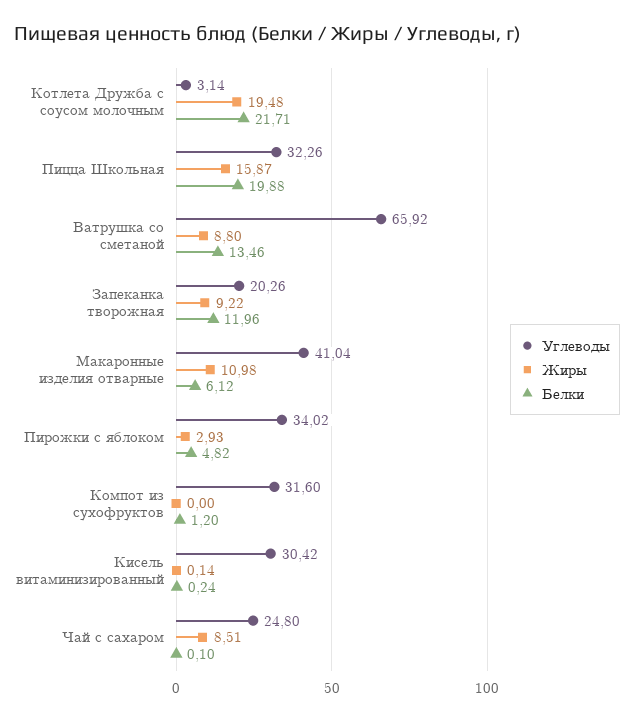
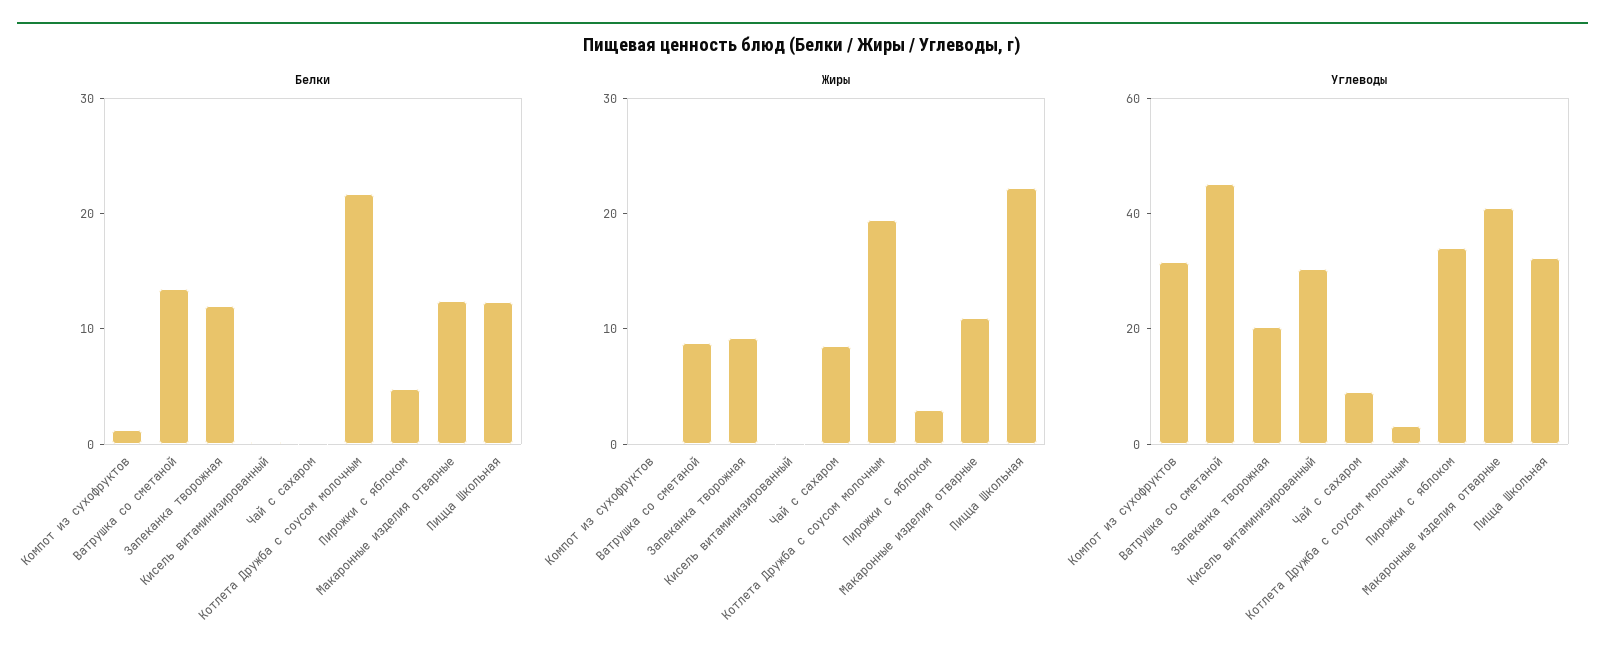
Жиры, Пицца Школьная: 15.87 -> 22
Белки, Пицца Школьная: 19.88 -> 12
Углеводы, Ватрушка со сметаной: 65.92 -> 45
Белки, Макаронные изделия отварные: 6.12 -> 12
Углеводы, Чай с сахаром: 24.8 -> 10

